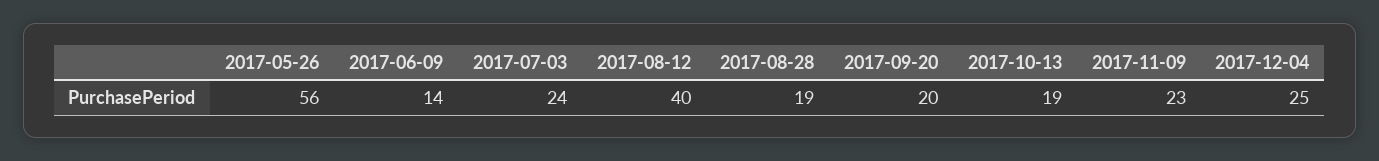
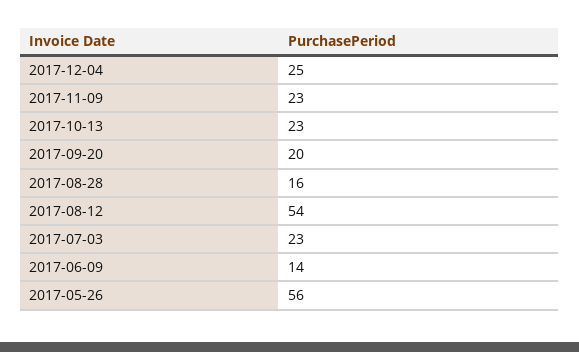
2017-07-03: 24 -> 23
2017-08-12: 40 -> 54
2017-08-28: 19 -> 16
2017-10-13: 19 -> 23

